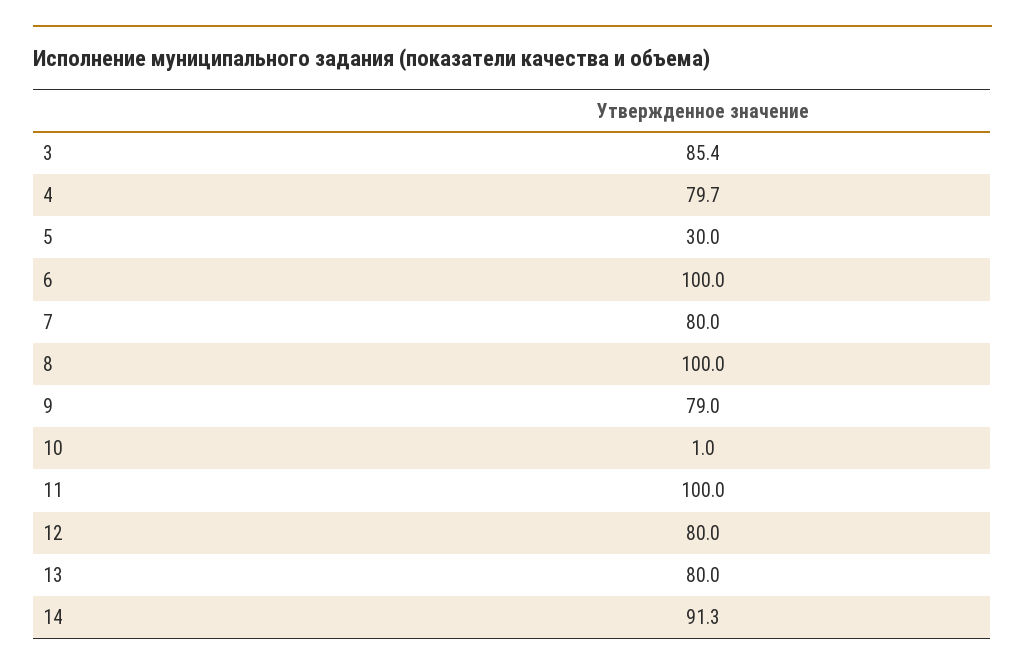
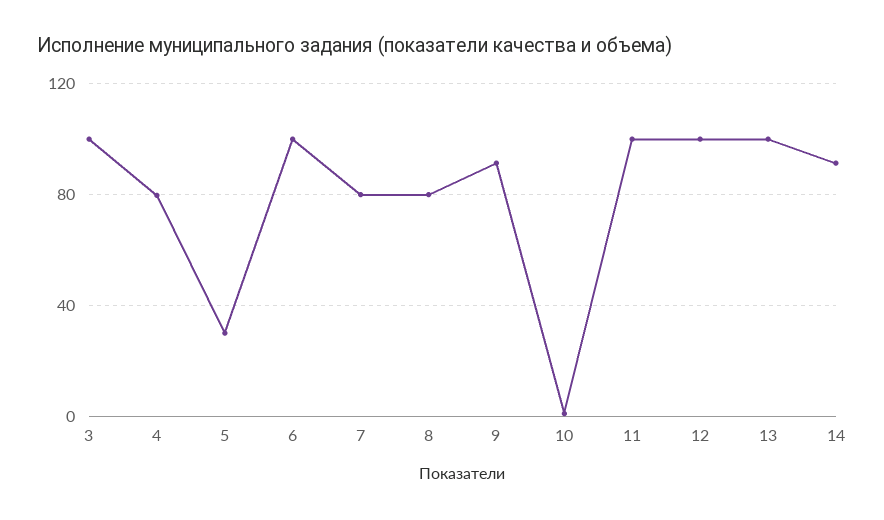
3: 85.4 -> 100
8: 100 -> 80
9: 79 -> 90
12: 80 -> 100
13: 80 -> 100

